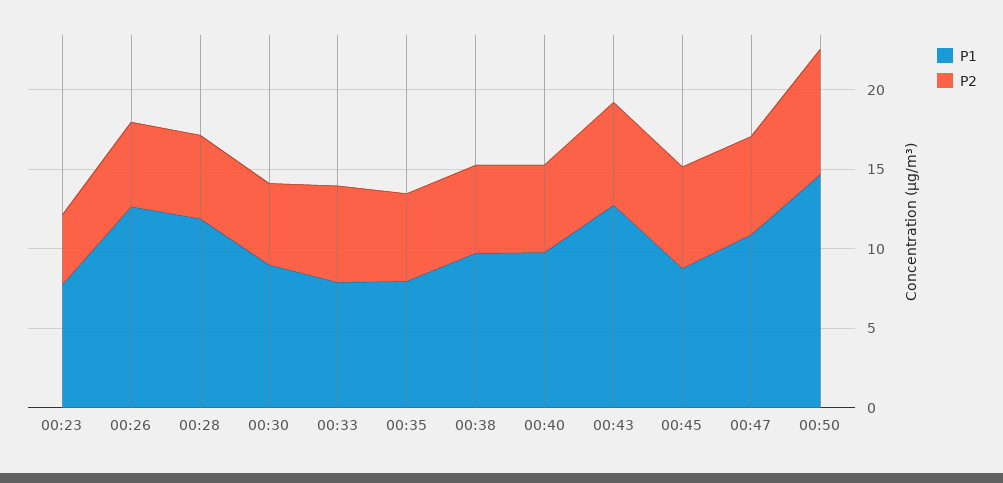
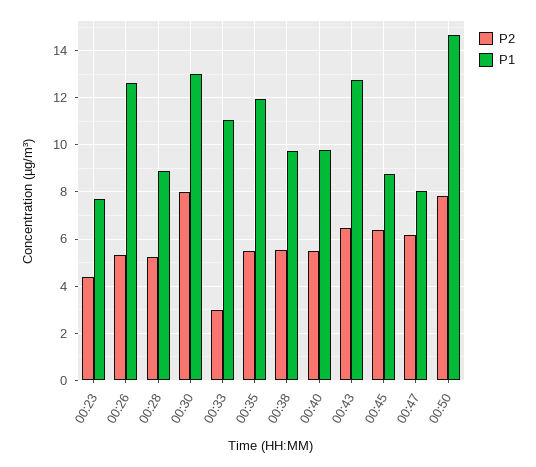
P1, 00:28: 12 -> 9
P1, 00:30: 9 -> 13
P2, 00:30: 5 -> 8
P1, 00:33: 8 -> 11
P2, 00:33: 6 -> 3
P1, 00:35: 8 -> 12
P1, 00:47: 11 -> 8

